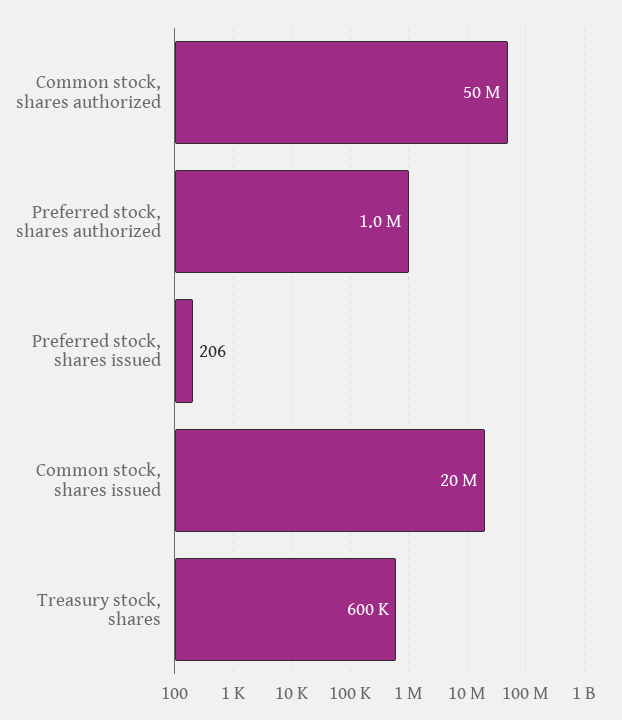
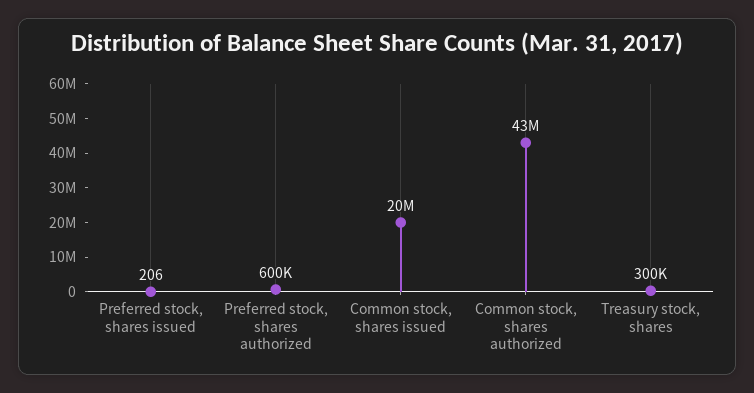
Common stock, shares authorized: 50000000 -> 43000000
Preferred stock, shares authorized: 1000000 -> 600000
Treasury stock, shares: 600000 -> 300000

